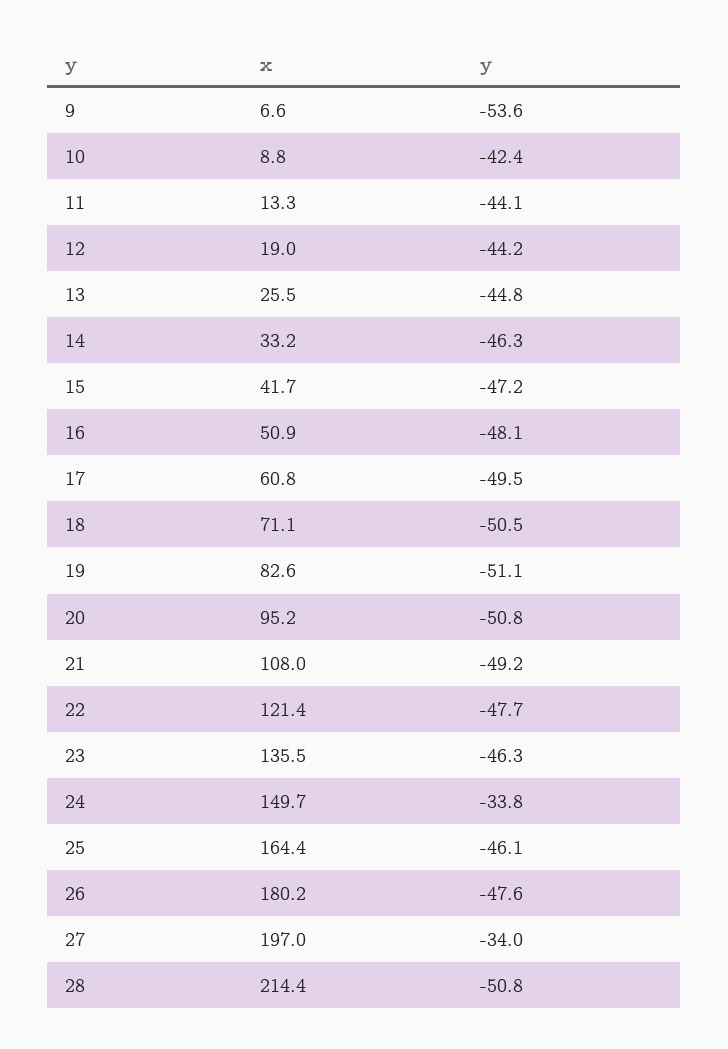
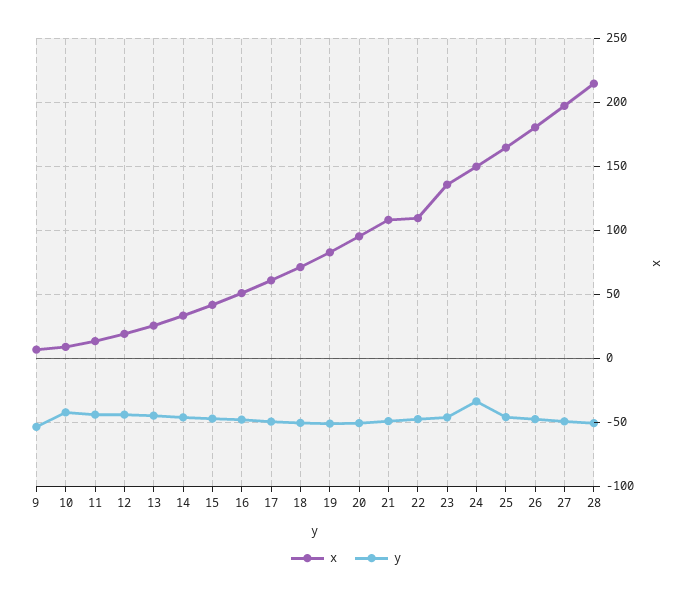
x, 22: 121.4 -> 110
y, 27: -34 -> -50

